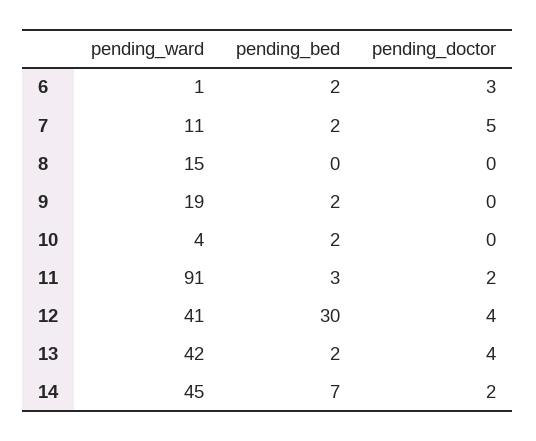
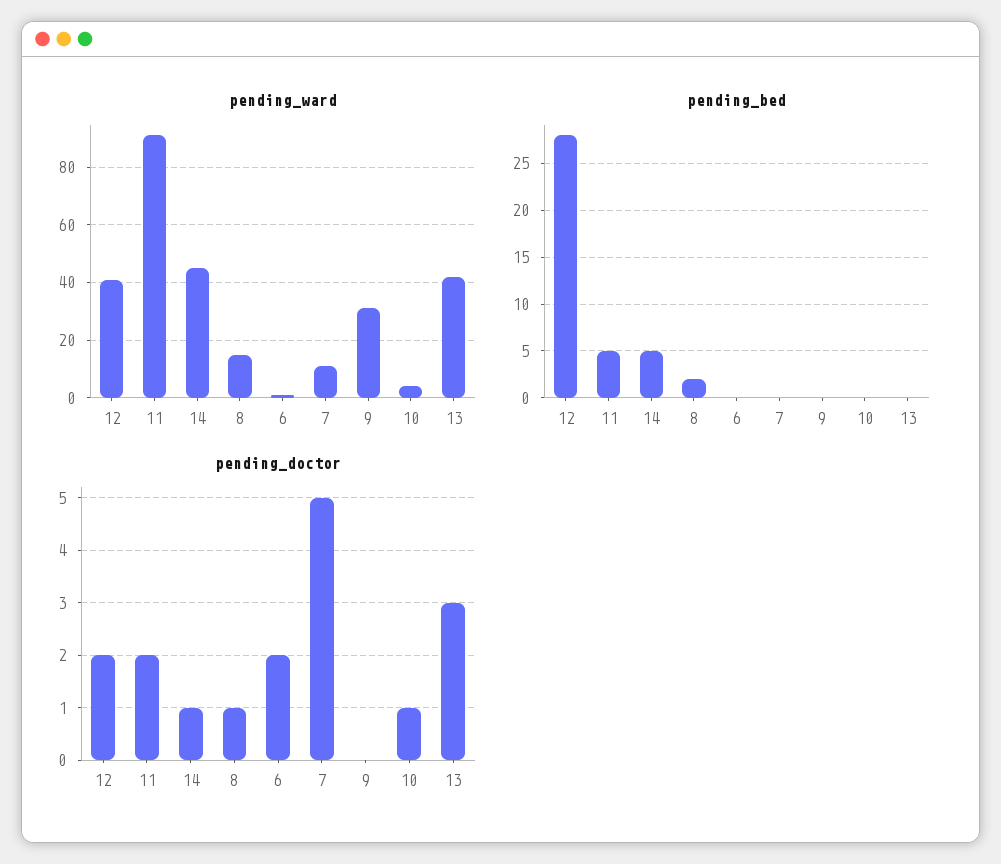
pending_bed, 6: 2 -> 0
pending_doctor, 6: 3 -> 2
pending_bed, 7: 2 -> 0
pending_bed, 8: 0 -> 2
pending_doctor, 8: 0 -> 1
pending_ward, 9: 19 -> 30
pending_bed, 9: 2 -> 0
pending_bed, 10: 2 -> 0
pending_doctor, 10: 0 -> 1
pending_bed, 11: 3 -> 5
pending_bed, 12: 30 -> 28
pending_doctor, 12: 4 -> 2
pending_bed, 13: 2 -> 0
pending_doctor, 13: 4 -> 3
pending_bed, 14: 7 -> 5
pending_doctor, 14: 2 -> 1

